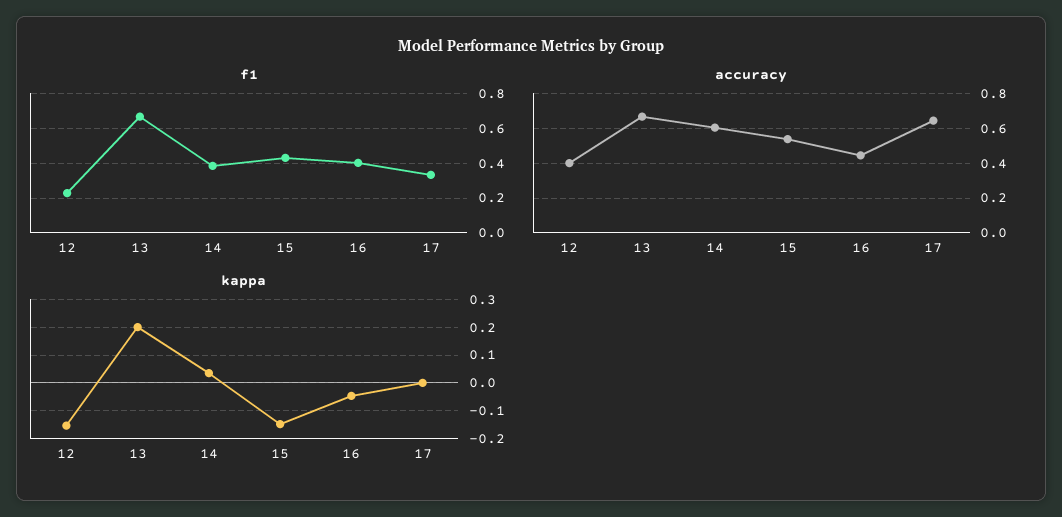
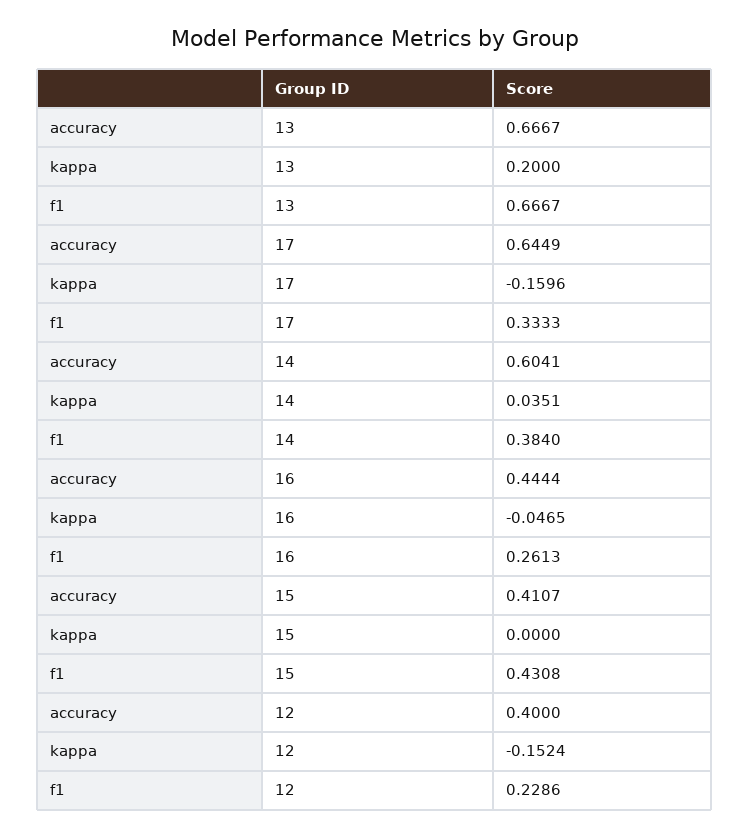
f1, 16: 0.4 -> 0.2613
accuracy, 15: 0.55 -> 0.4107
kappa, 15: -0.15 -> 0
kappa, 17: 0 -> -0.1596

